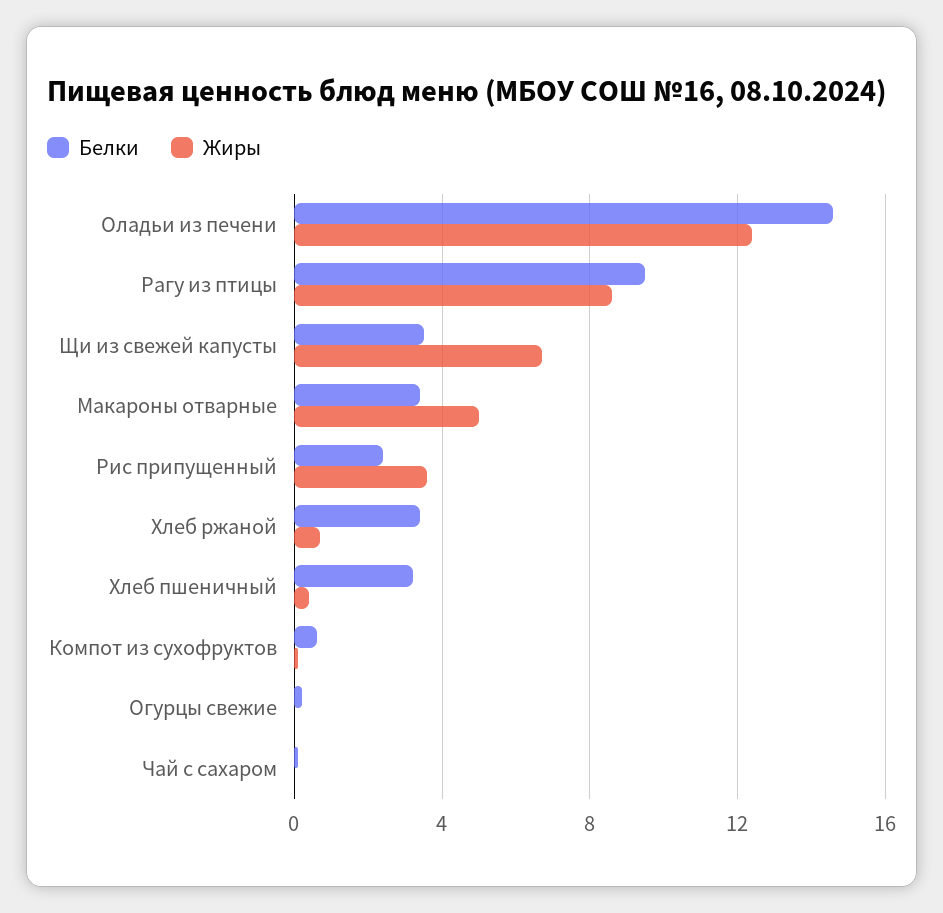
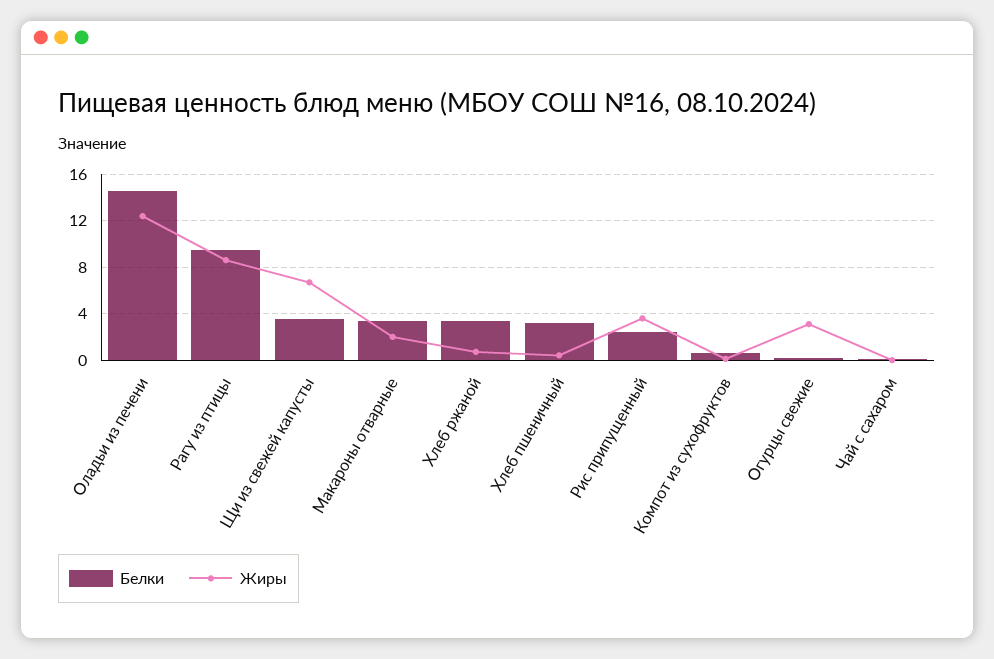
Жиры, Макароны отварные: 5 -> 2
Жиры, Огурцы свежие: 0 -> 3

